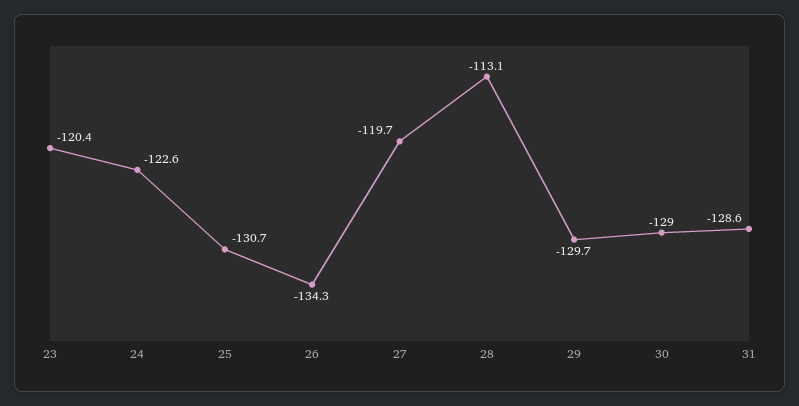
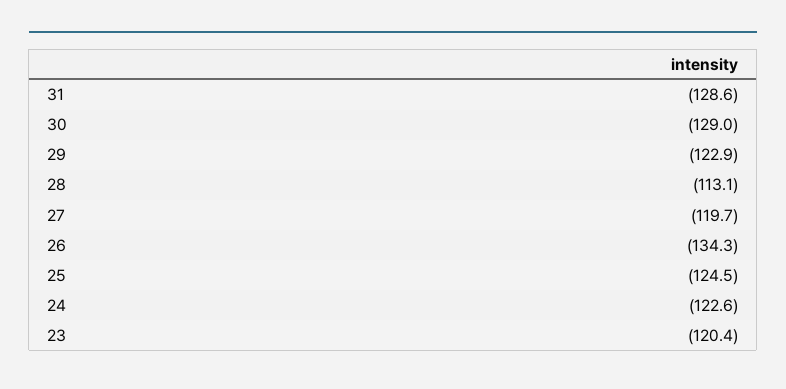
25: -130.7 -> -124.5
29: -129.7 -> -122.9

